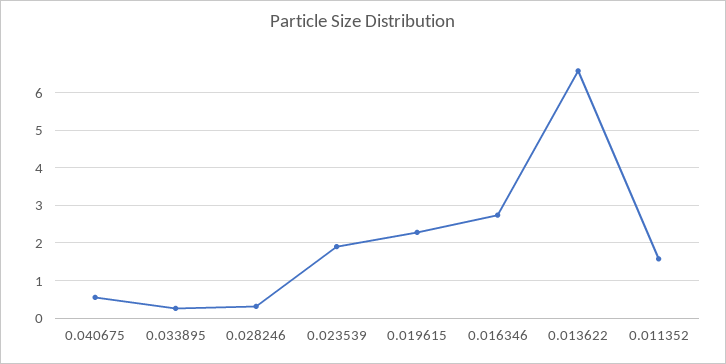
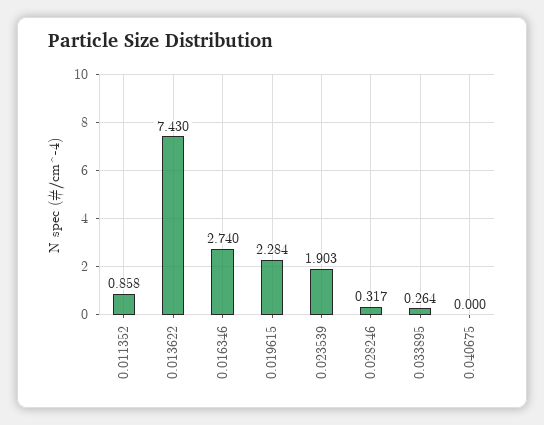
0.040675: 0.6 -> 0
0.013622: 6.6 -> 7.43
0.011352: 1.6 -> 0.858

